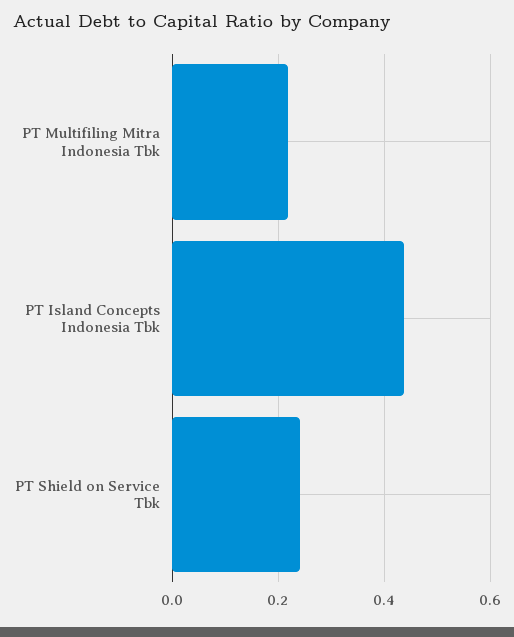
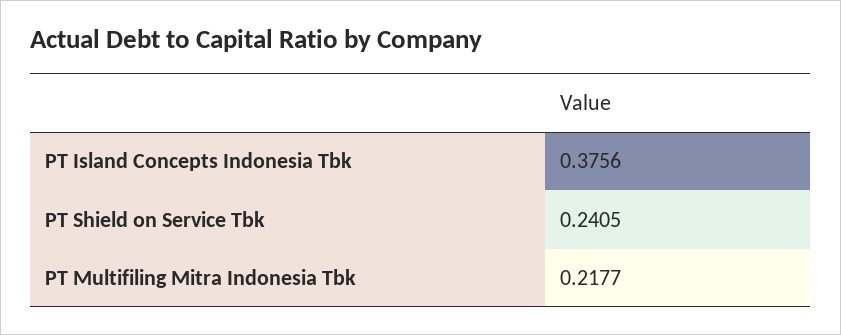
PT Island Concepts Indonesia Tbk: 0.44 -> 0.3756

